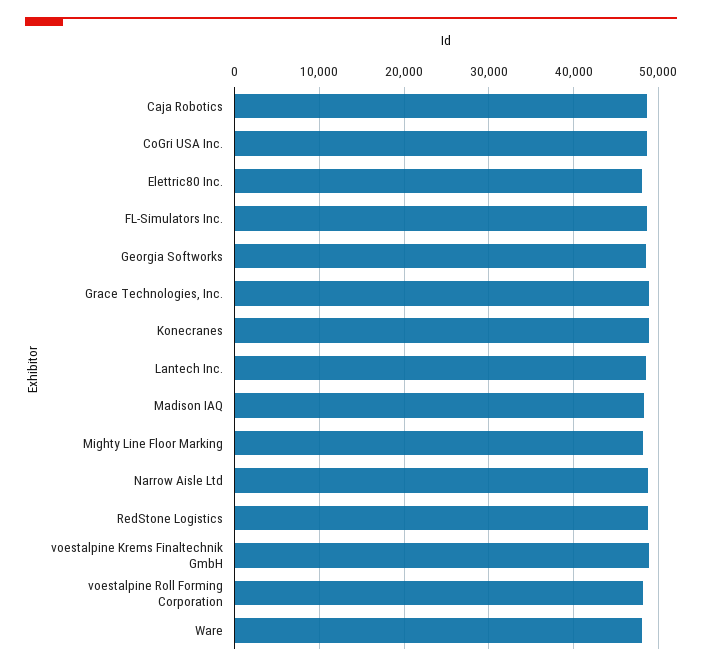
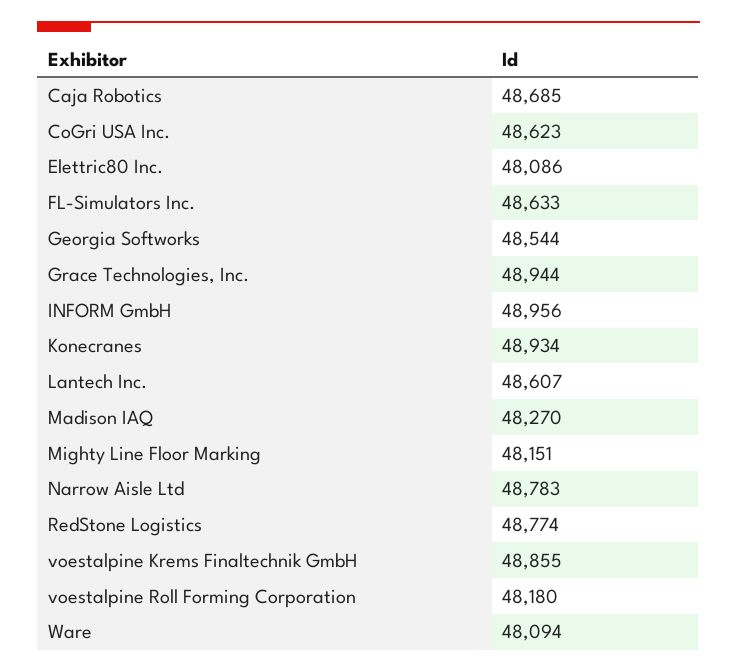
INFORM GmbH: none -> 48956

